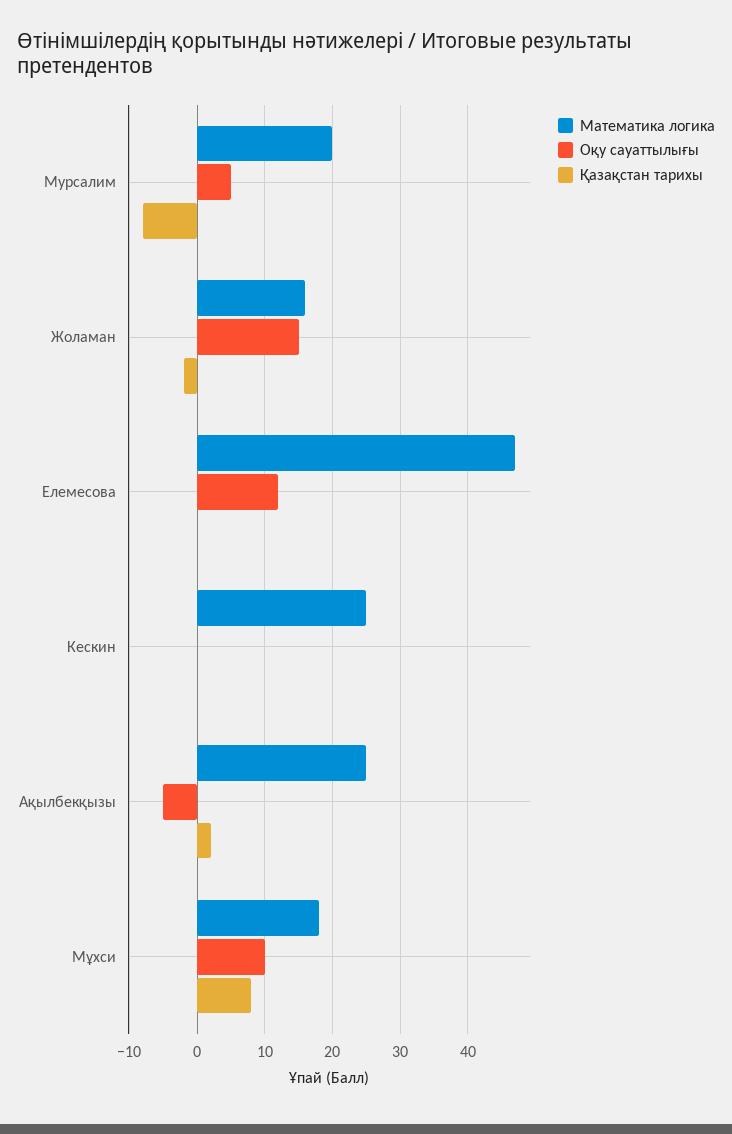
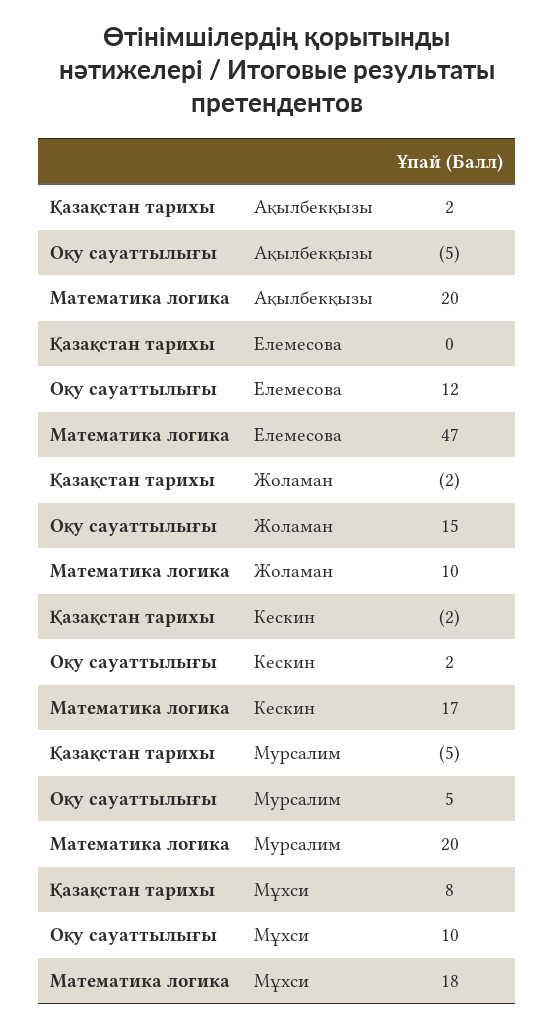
Қазақстан тарихы, Мурсалим: -8 -> -5
Математика логика, Жоламан: 16 -> 10
Математика логика, Кескин: 25 -> 17
Оқу сауаттылығы, Кескин: 0 -> 2
Қазақстан тарихы, Кескин: 0 -> -2
Математика логика, Ақылбекқызы: 25 -> 20

